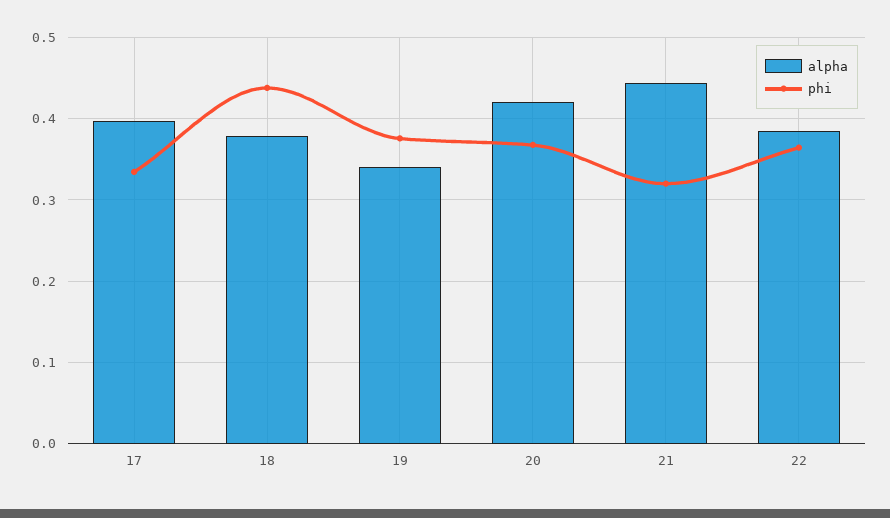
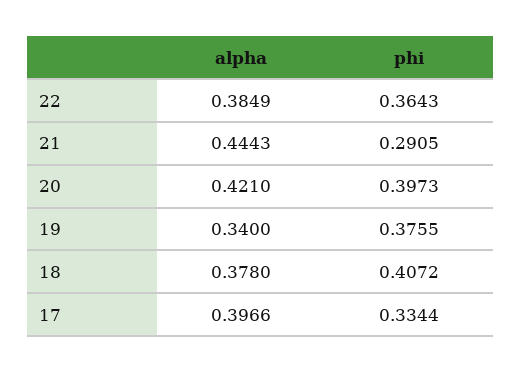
phi, 18: 0.44 -> 0.4072
phi, 20: 0.37 -> 0.3973
phi, 21: 0.32 -> 0.2905

